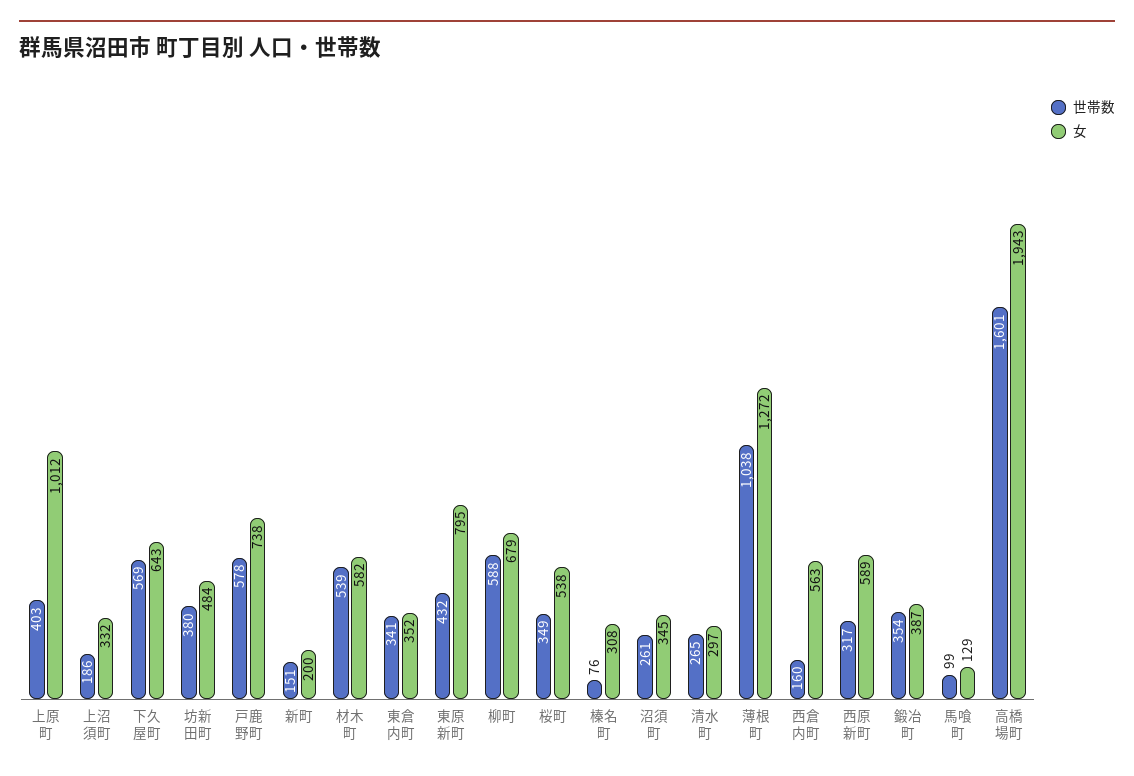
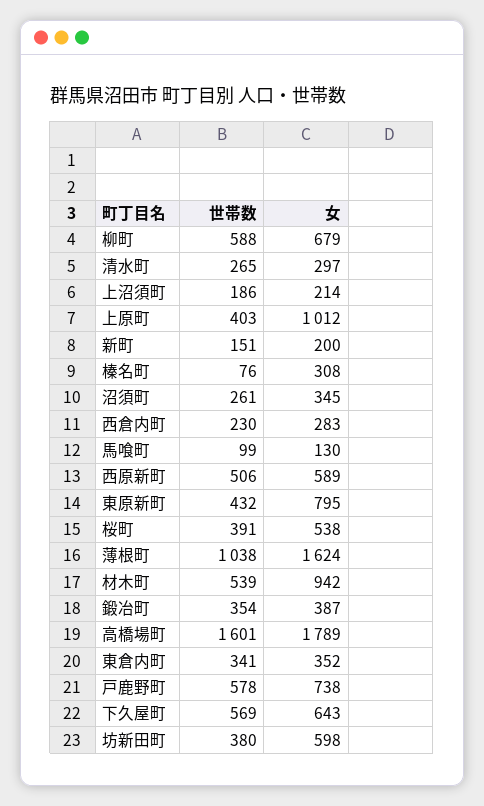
女, 上沼須町: 332 -> 214
女, 坊新田町: 484 -> 598
女, 材木町: 582 -> 942
世帯数, 桜町: 349 -> 391
女, 薄根町: 1272 -> 1624
世帯数, 西倉内町: 160 -> 230
女, 西倉内町: 563 -> 283
世帯数, 西原新町: 317 -> 506
女, 馬喰町: 129 -> 130
女, 高橋場町: 1943 -> 1789

